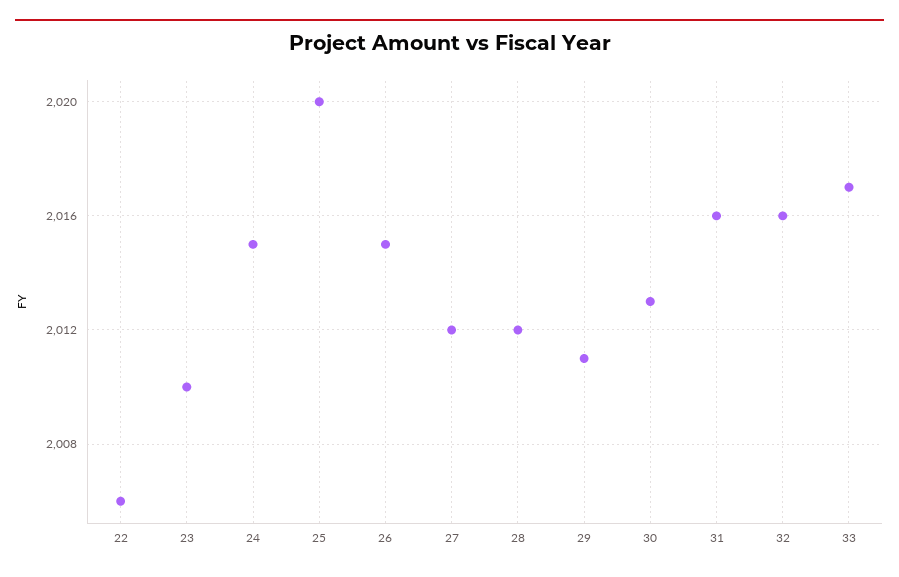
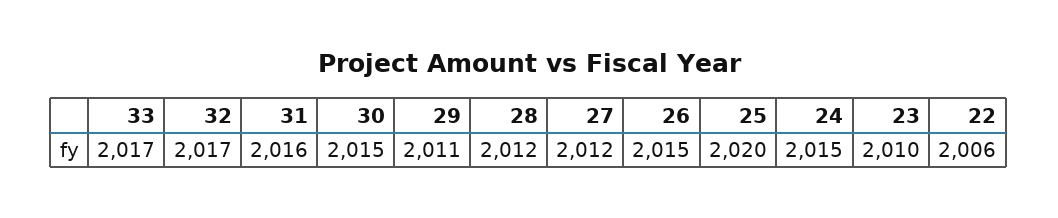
30: 2013 -> 2015
32: 2016 -> 2017

